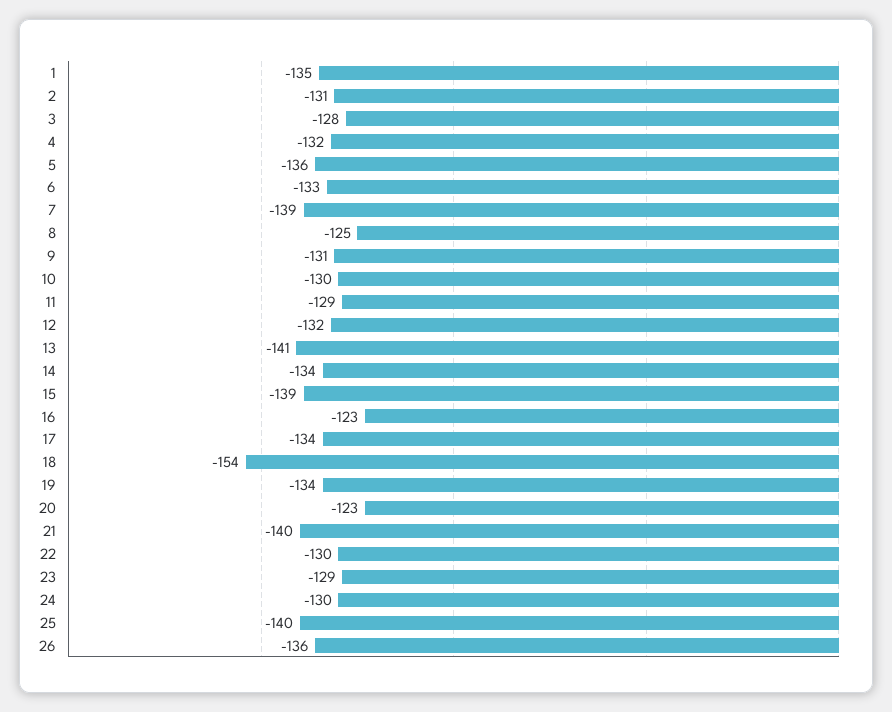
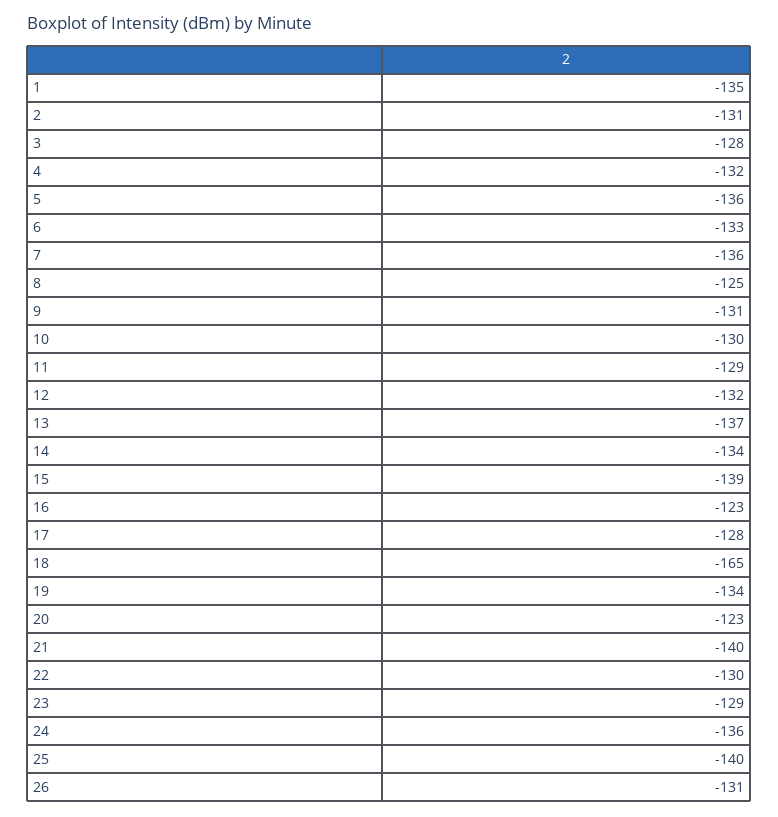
7: -139 -> -136
13: -141 -> -137
17: -134 -> -128
18: -154 -> -165
24: -130 -> -136
26: -136 -> -131

